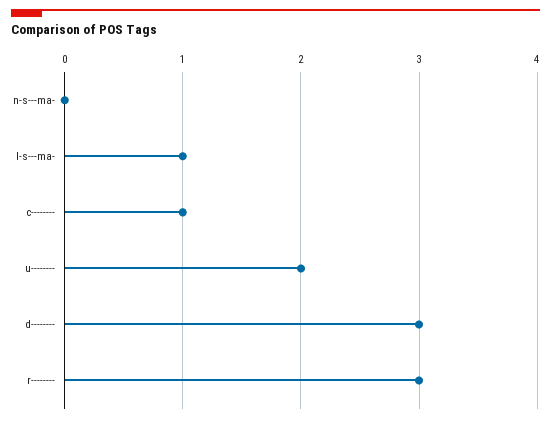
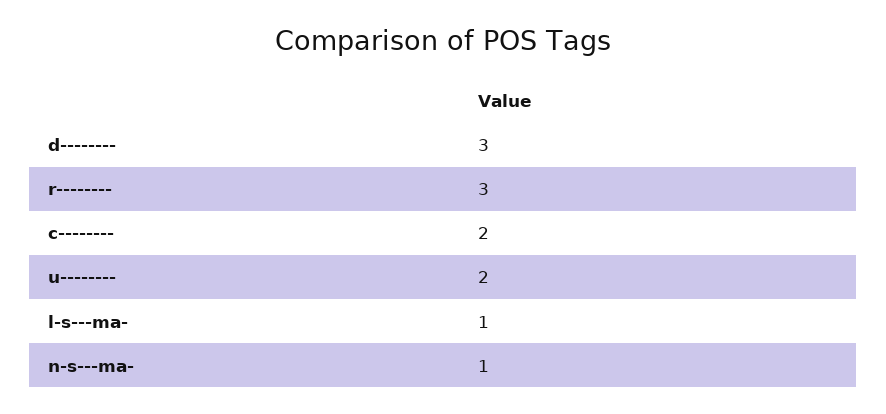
n-s---ma-: 0 -> 1
c--------: 1 -> 2

